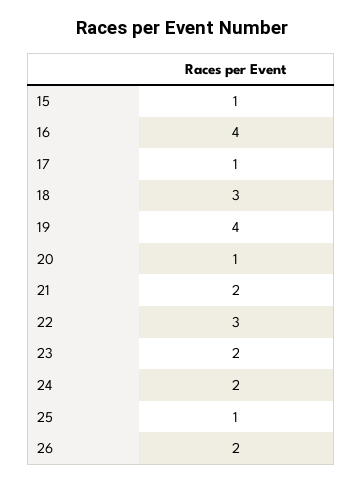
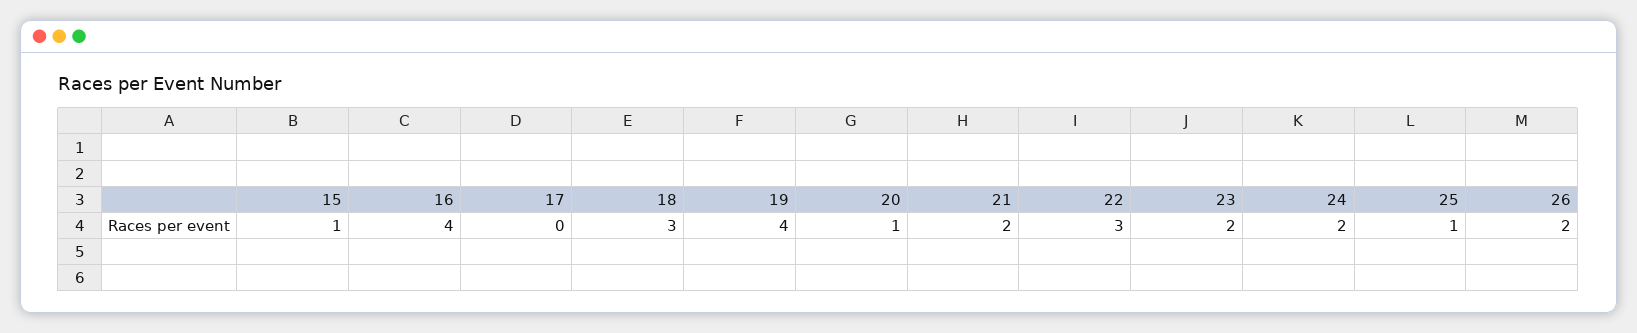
17: 1 -> 0

